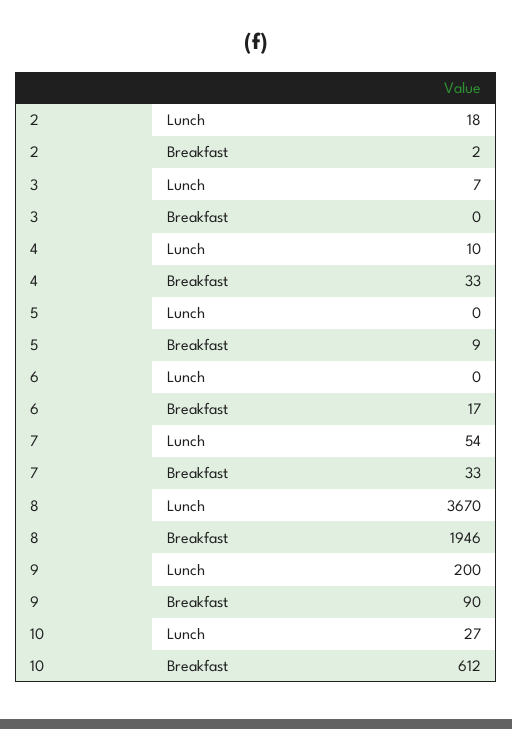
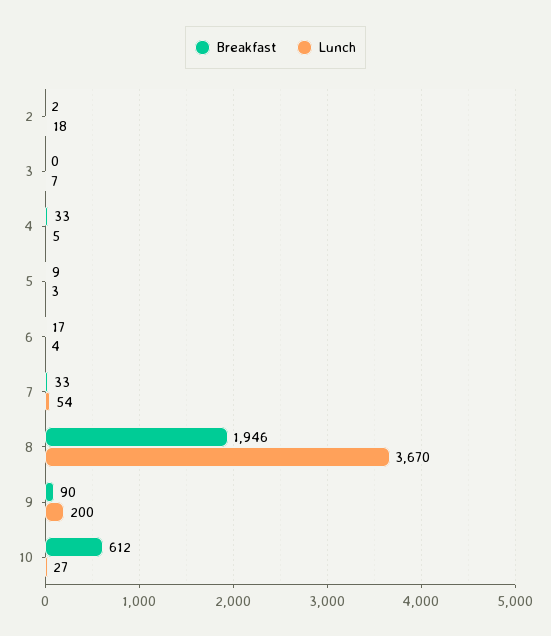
Lunch, 4: 10 -> 5
Lunch, 5: 0 -> 3
Lunch, 6: 0 -> 4

